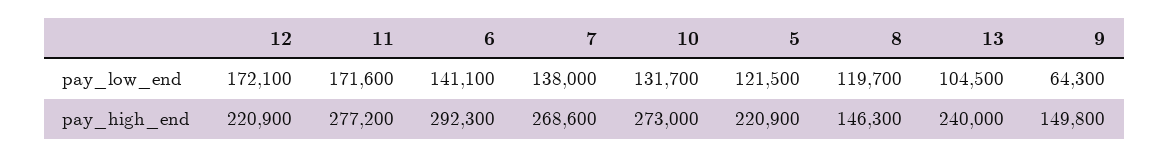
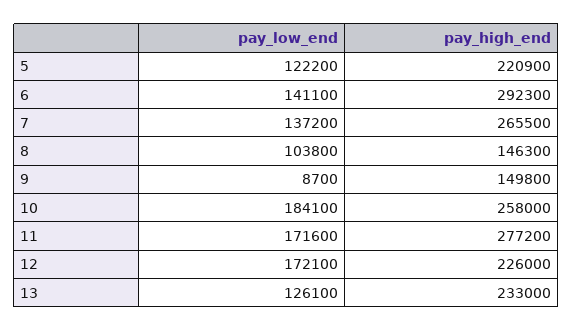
7, pay_low_end: 138000 -> 137200
10, pay_low_end: 131700 -> 184100
5, pay_low_end: 121500 -> 122200
8, pay_low_end: 119700 -> 103800
13, pay_low_end: 104500 -> 126100
9, pay_low_end: 64300 -> 8700
12, pay_high_end: 220900 -> 226000
7, pay_high_end: 268600 -> 265500
10, pay_high_end: 273000 -> 258000
13, pay_high_end: 240000 -> 233000

